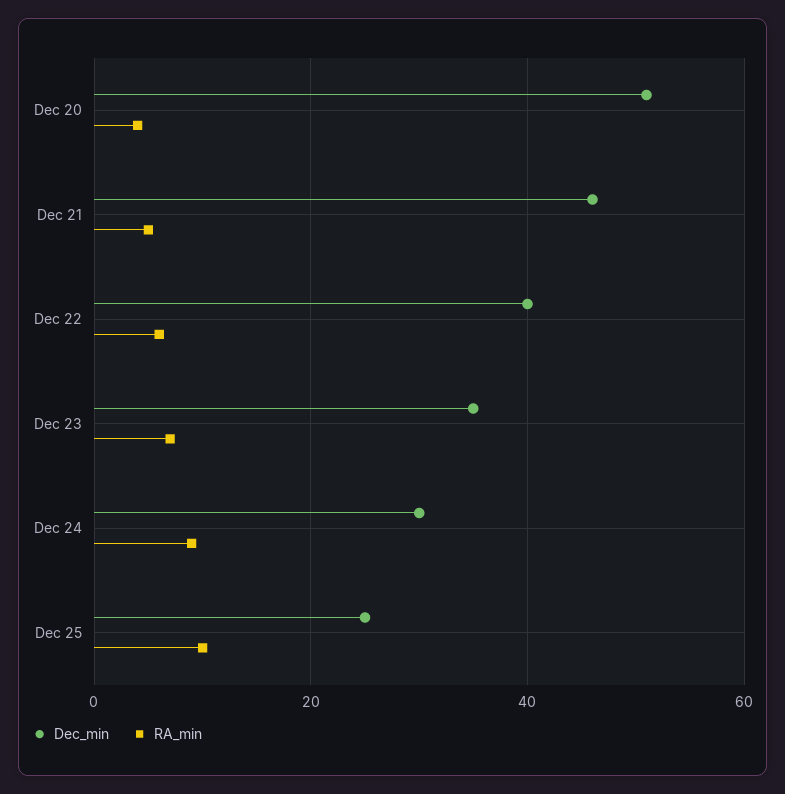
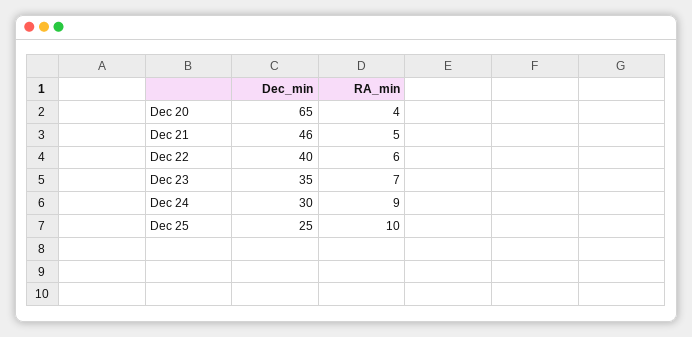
Dec_min, Dec 20: 50 -> 65

